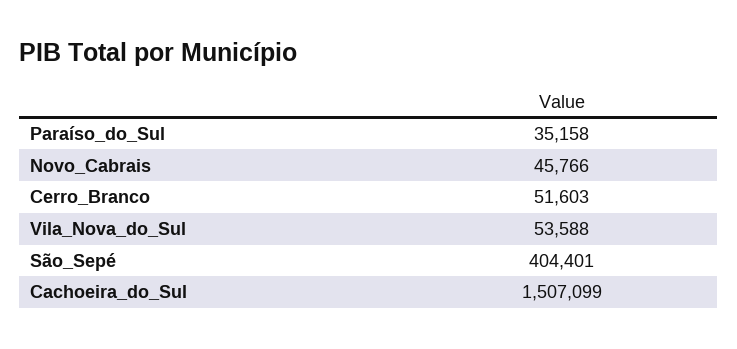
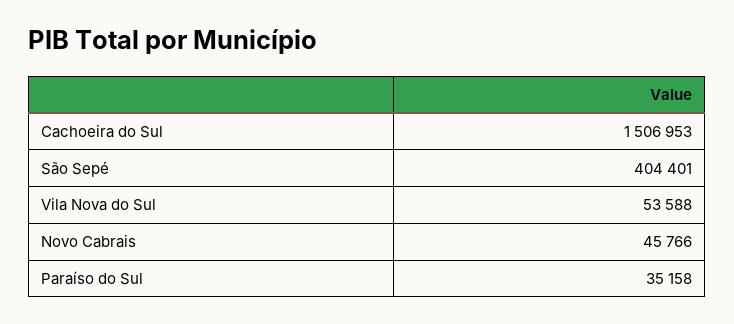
Cerro_Branco: 51603 -> none
Cachoeira_do_Sul: 1507099 -> 1506953

